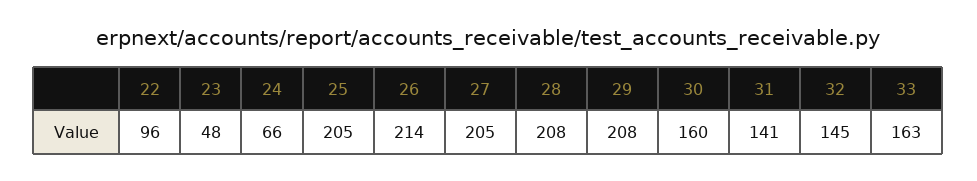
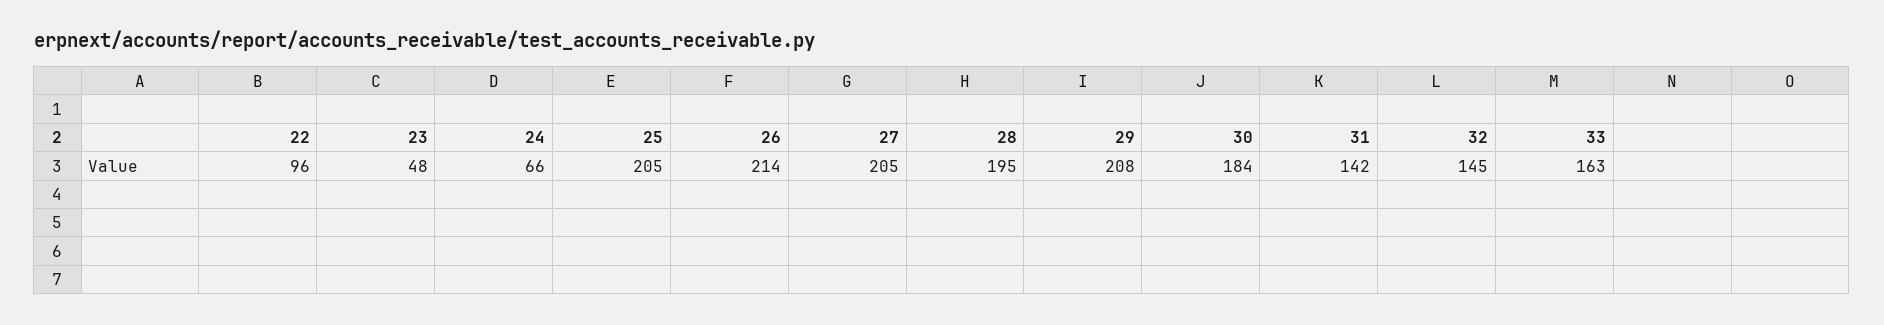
28: 208 -> 195
30: 160 -> 184
31: 141 -> 142

